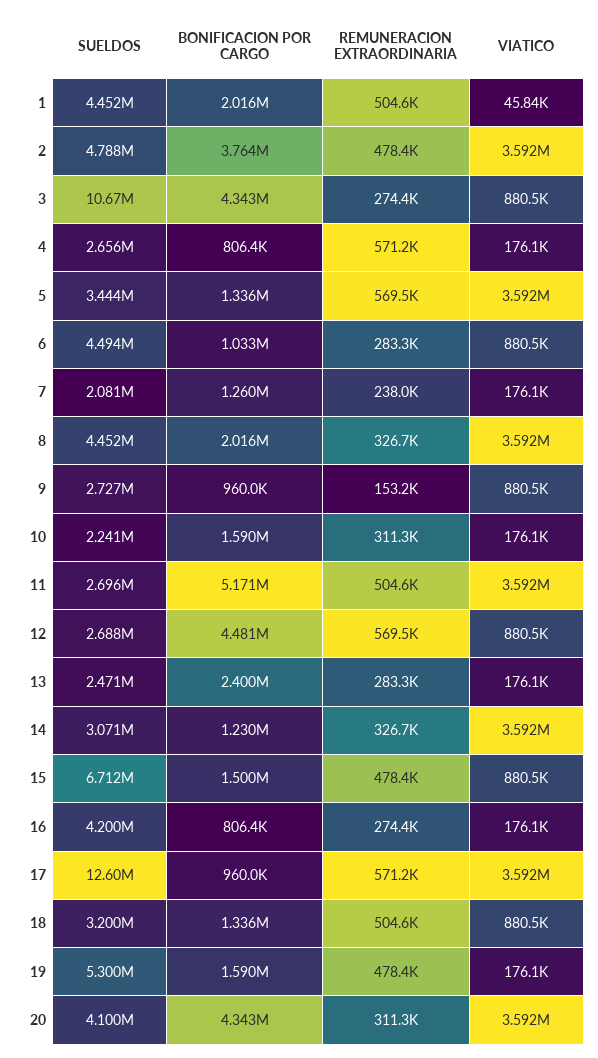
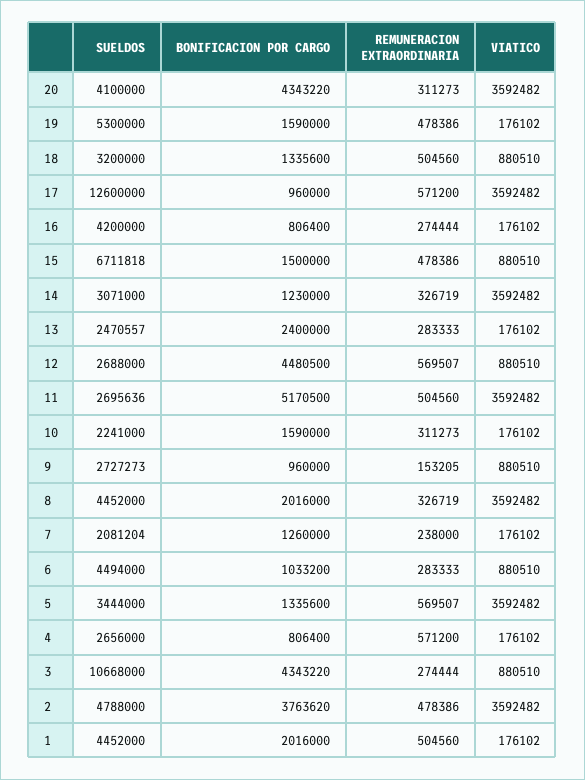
VIATICO, 1: 45840 -> 176102

